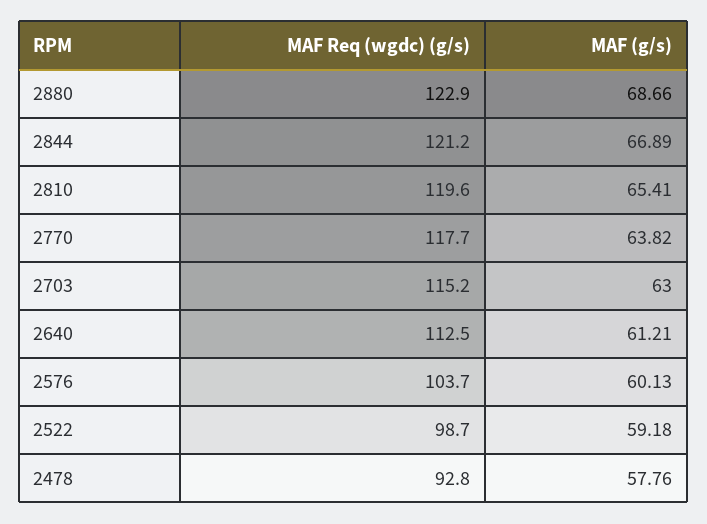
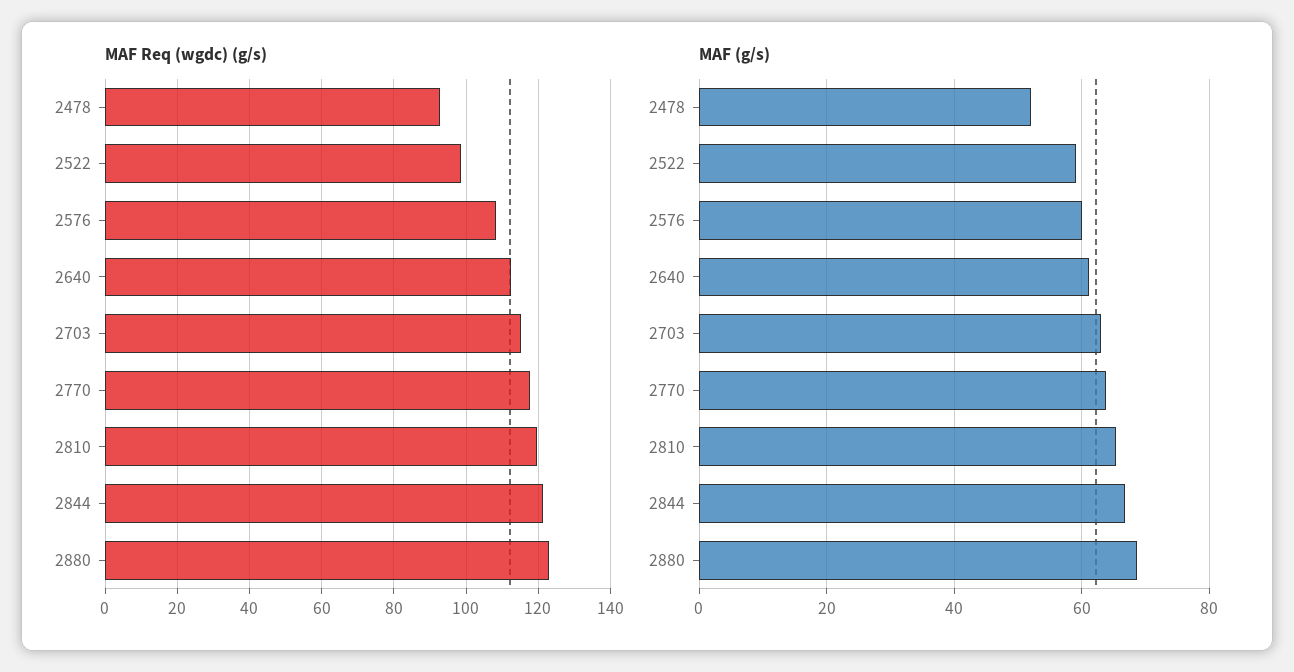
MAF Req (wgdc) (g/s), 2576: 103.7 -> 108
MAF (g/s), 2478: 57.76 -> 52

